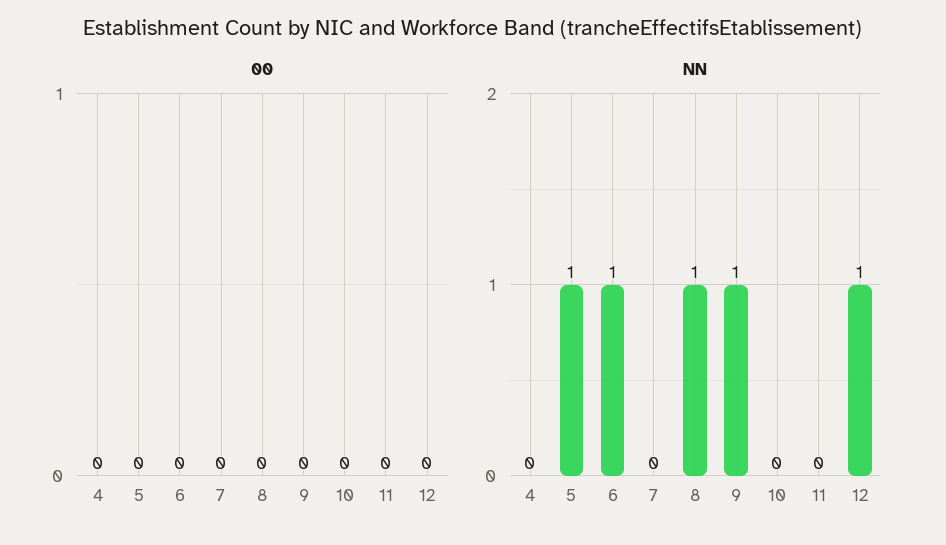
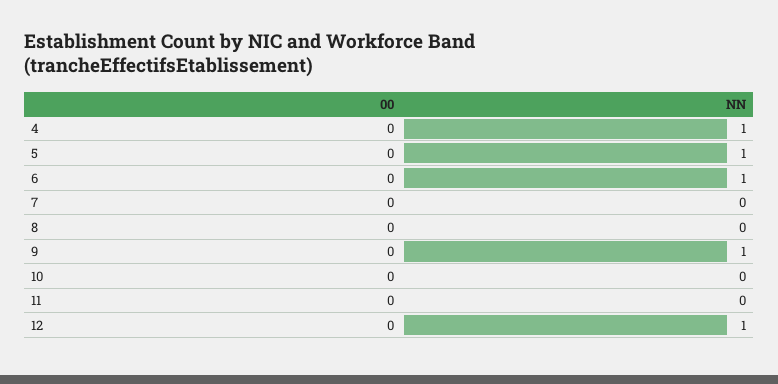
NN, 4: 0 -> 1
NN, 8: 1 -> 0

